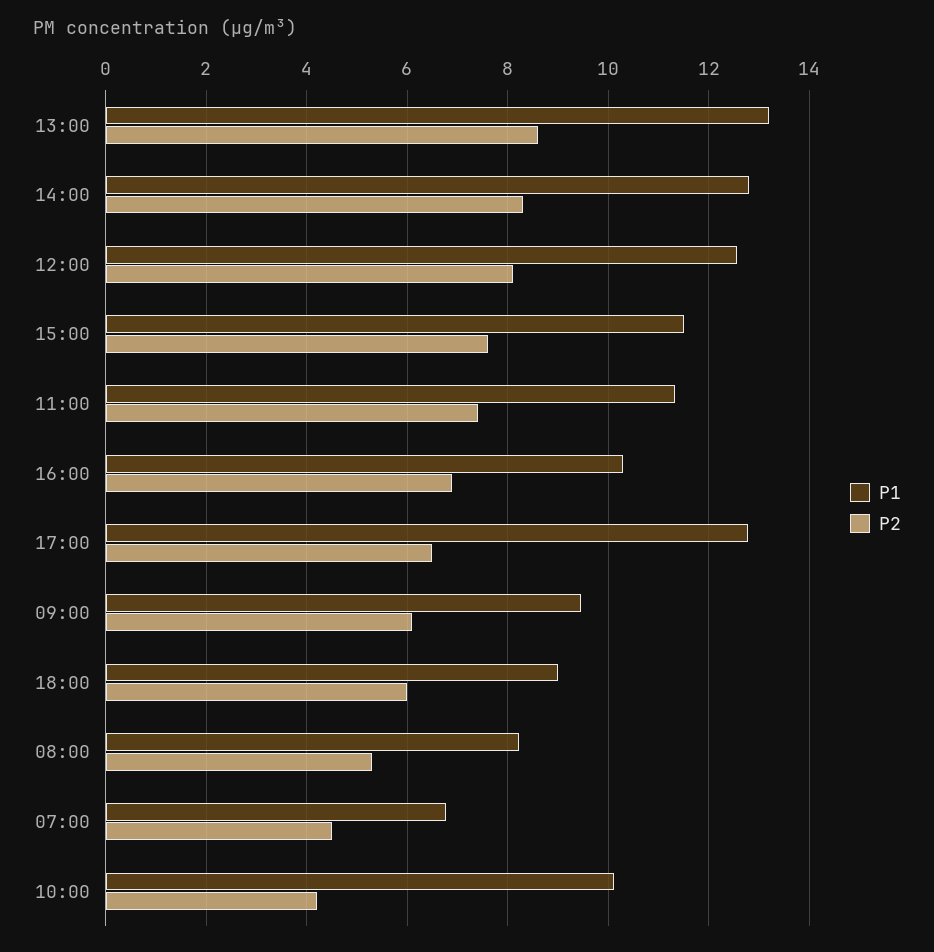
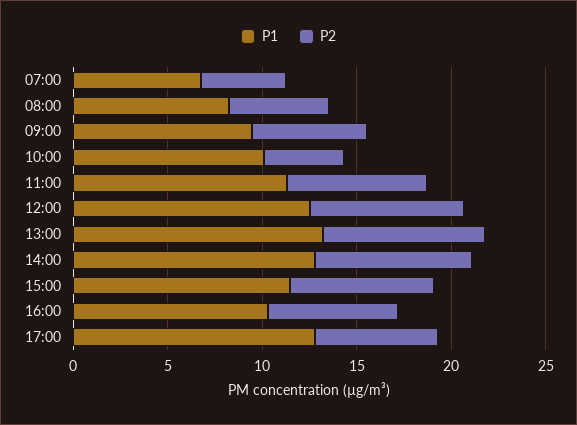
P1, 18:00: 9 -> none
P2, 18:00: 6 -> none

